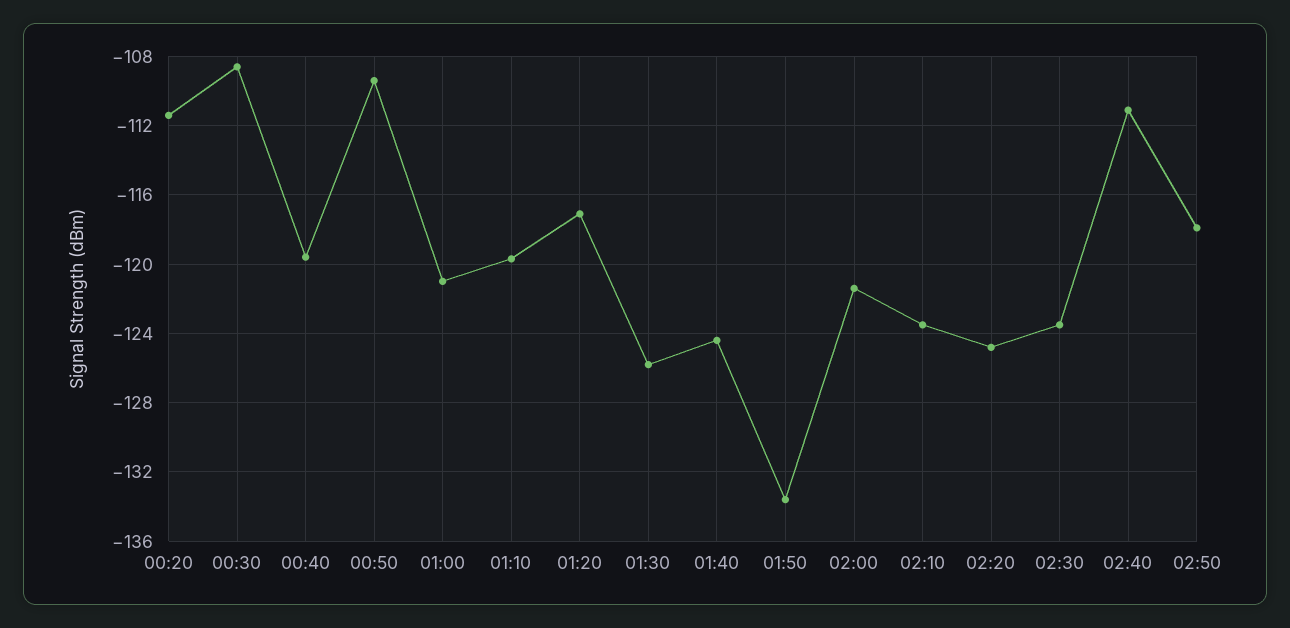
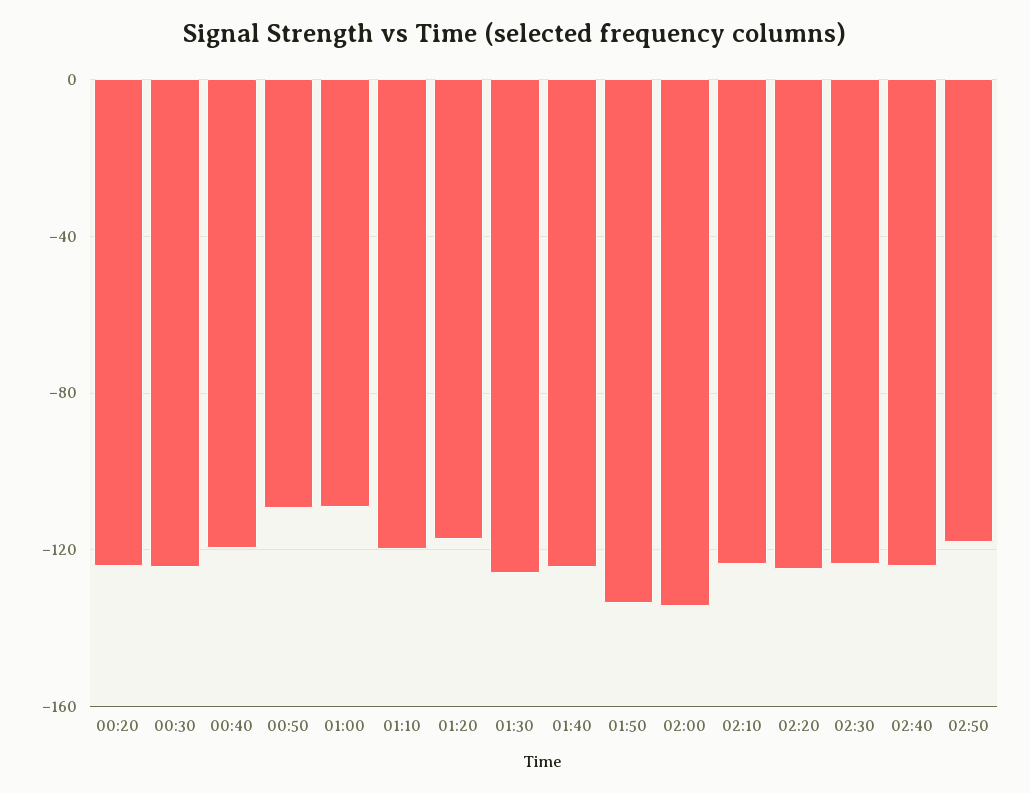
00:20: -111.5 -> -125
00:30: -108.5 -> -125
01:00: -121 -> -110
02:00: -121.5 -> -135
02:40: -111 -> -125

